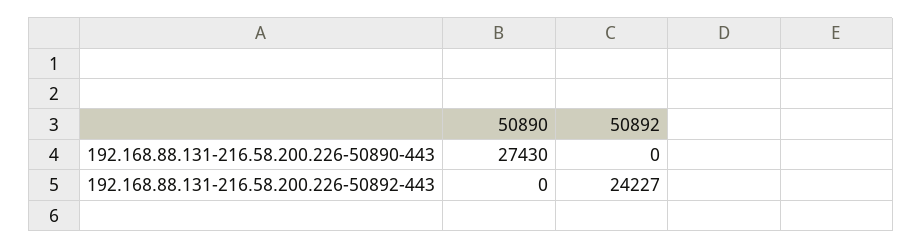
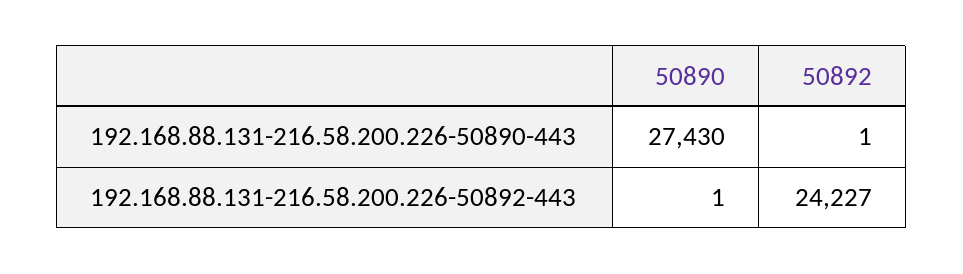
50892, 192.168.88.131-216.58.200.226-50890-443: 0 -> 1
50890, 192.168.88.131-216.58.200.226-50892-443: 0 -> 1

